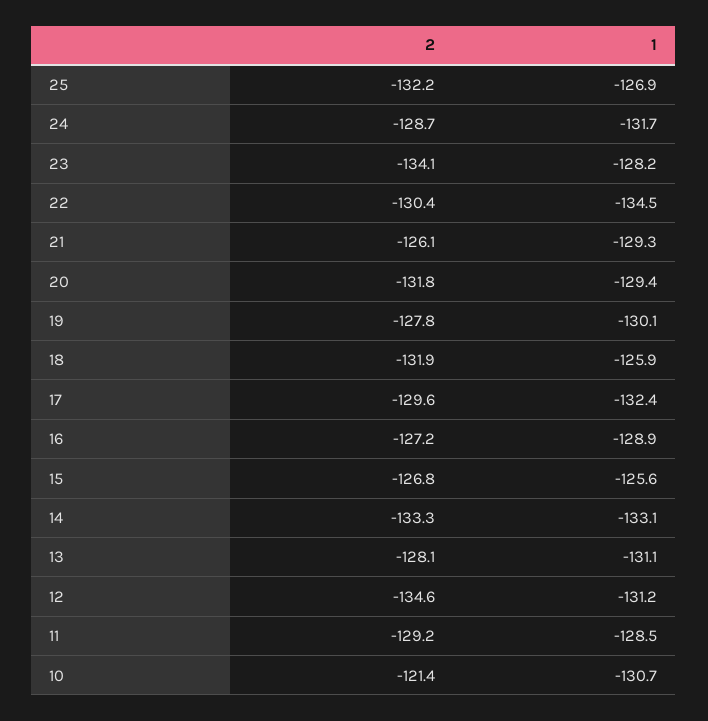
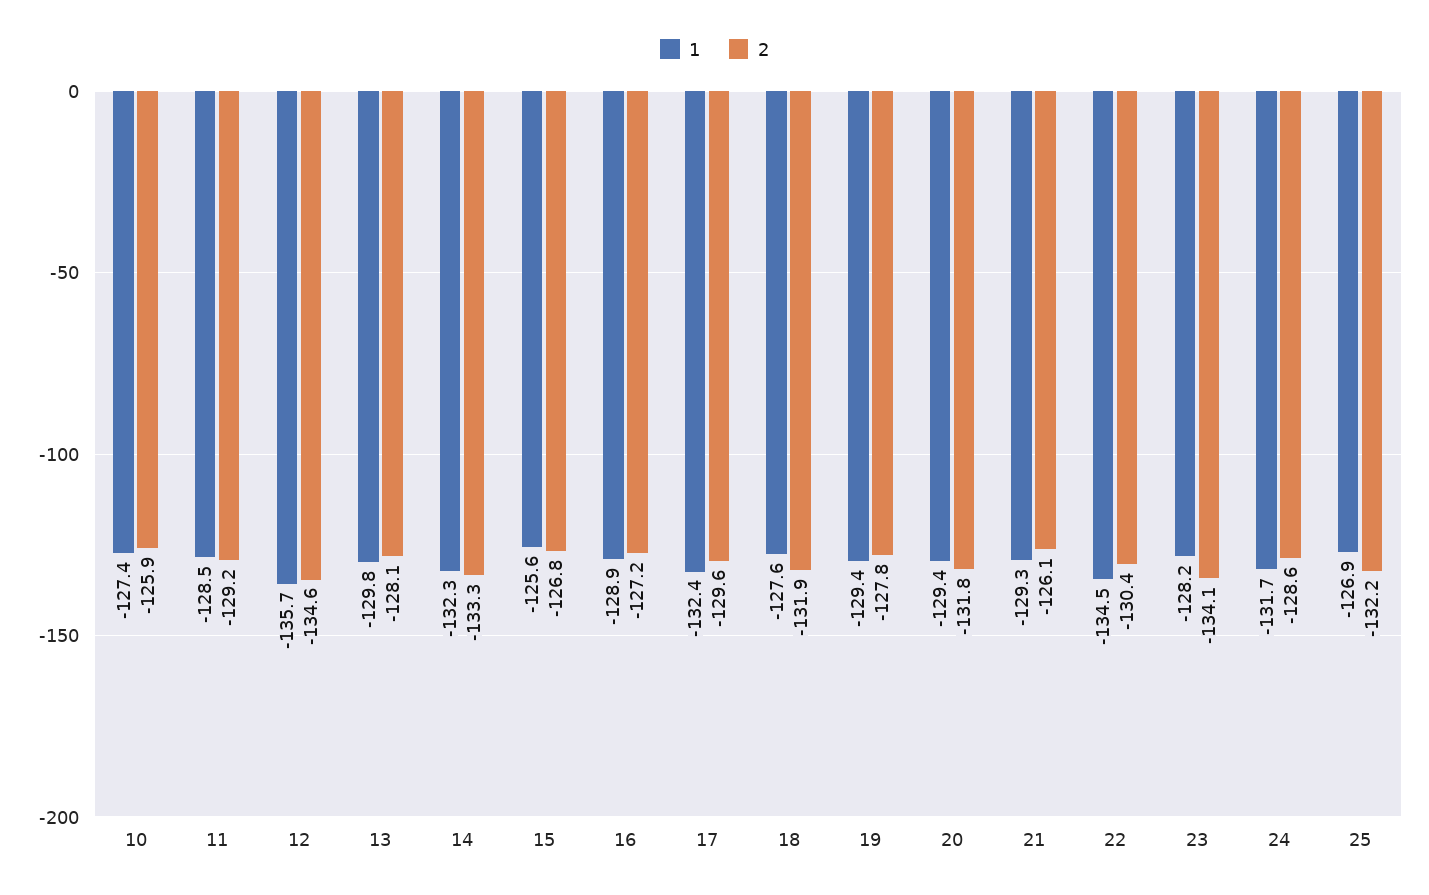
2, 24: -128.7 -> -128.6
1, 19: -130.1 -> -129.4
1, 18: -125.9 -> -127.6
1, 14: -133.1 -> -132.3
1, 13: -131.1 -> -129.8
1, 12: -131.2 -> -135.7
2, 10: -121.4 -> -125.9
1, 10: -130.7 -> -127.4

